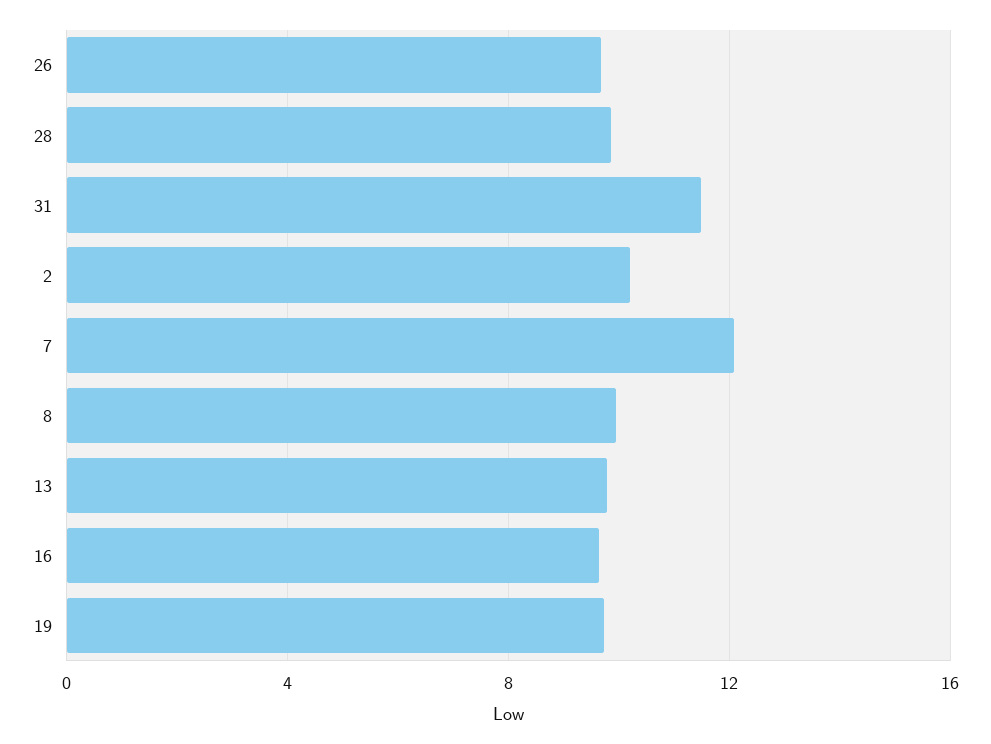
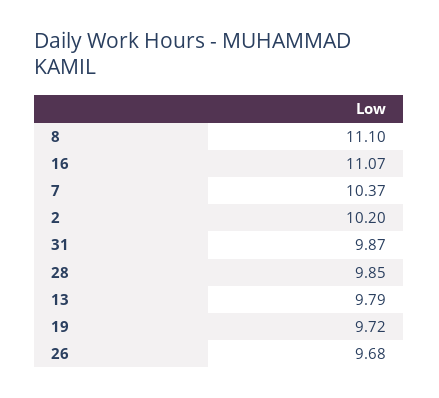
31: 11.5 -> 9.87
7: 12 -> 10.37
8: 10 -> 11.1
16: 9.5 -> 11.07

